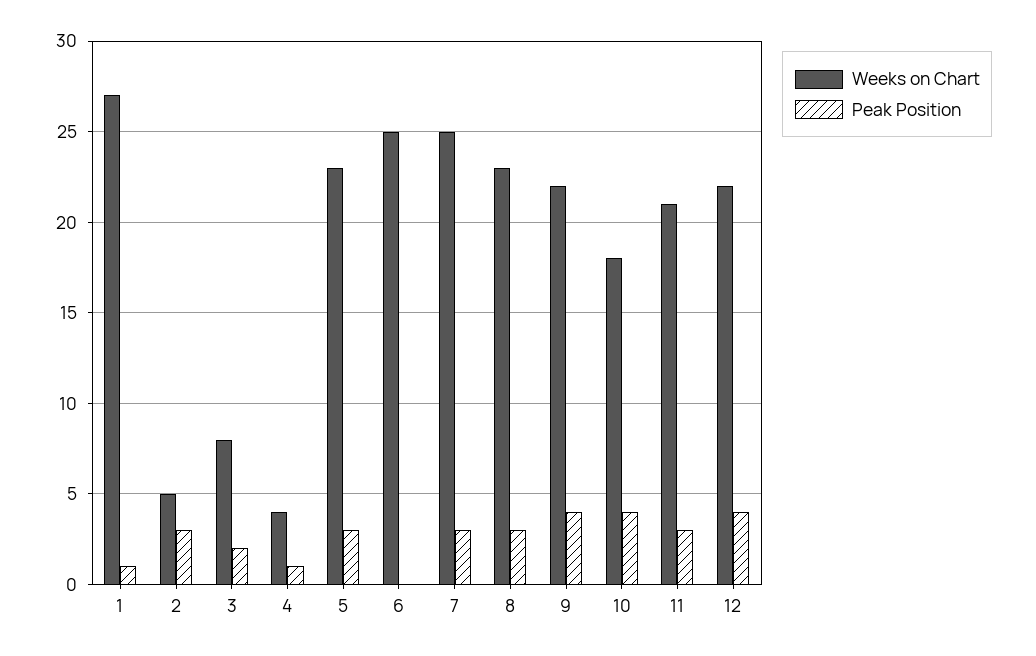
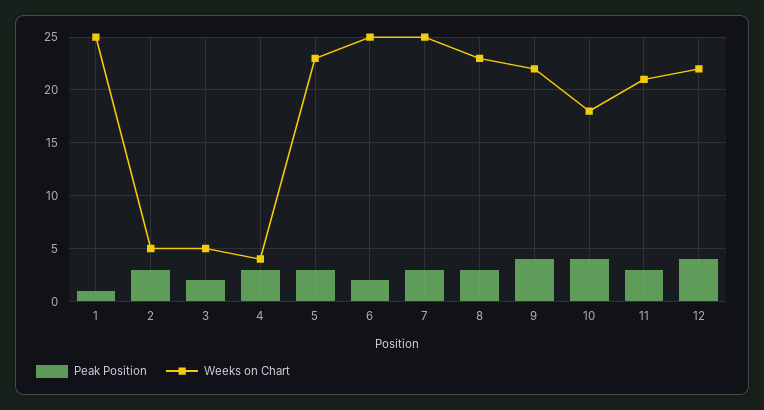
Weeks on Chart, 1: 27 -> 25
Weeks on Chart, 3: 8 -> 5
Peak Position, 4: 1 -> 3
Peak Position, 6: 0 -> 2

